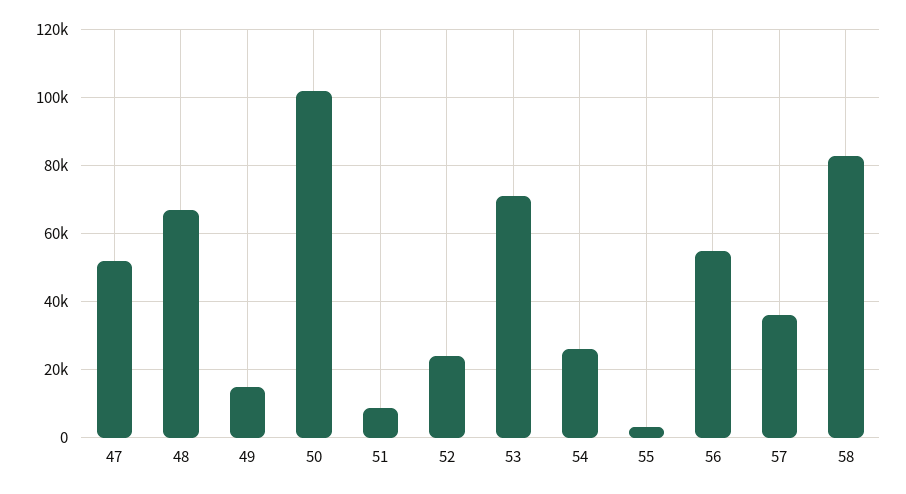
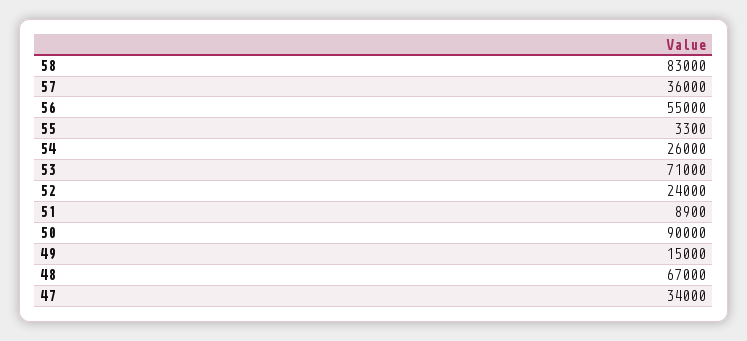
47: 52000 -> 34000
50: 102000 -> 90000

